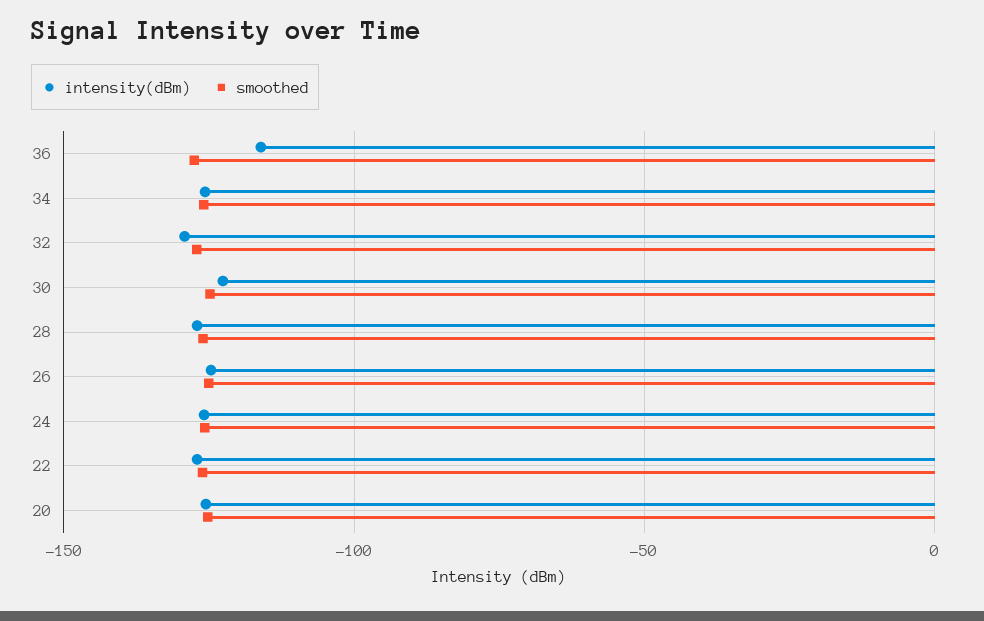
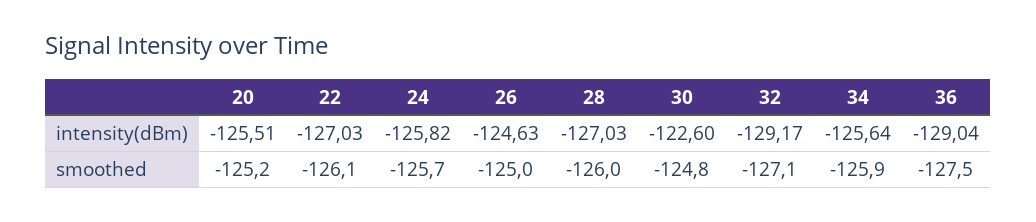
intensity(dBm), 36: -115 -> -129.04

